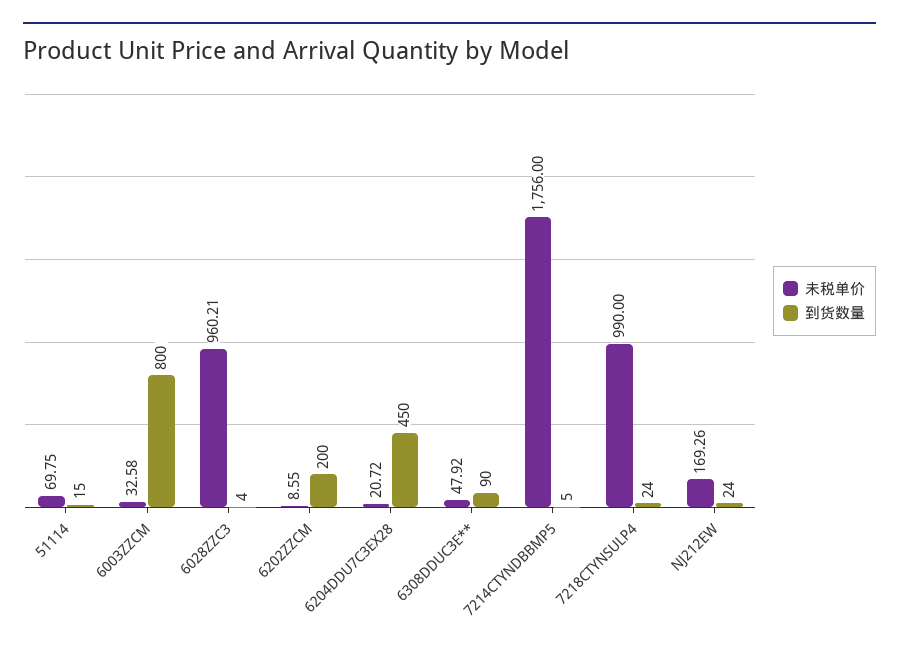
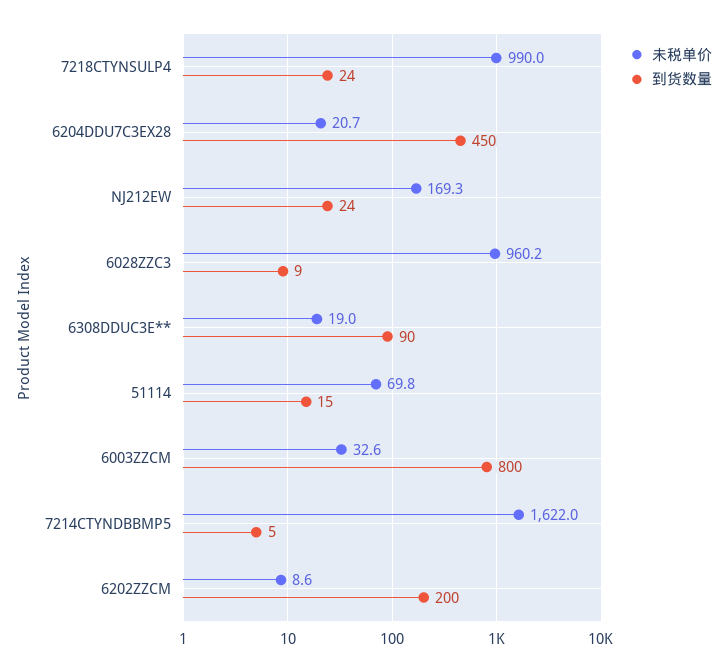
到货数量, 6028ZZC3: 4 -> 9
未税单价, 6308DDUC3E**: 47.92 -> 19
未税单价, 7214CTYNDBBMP5: 1756 -> 1622

